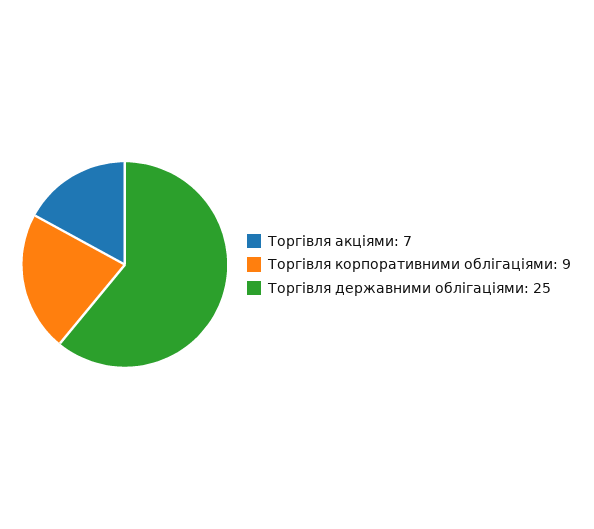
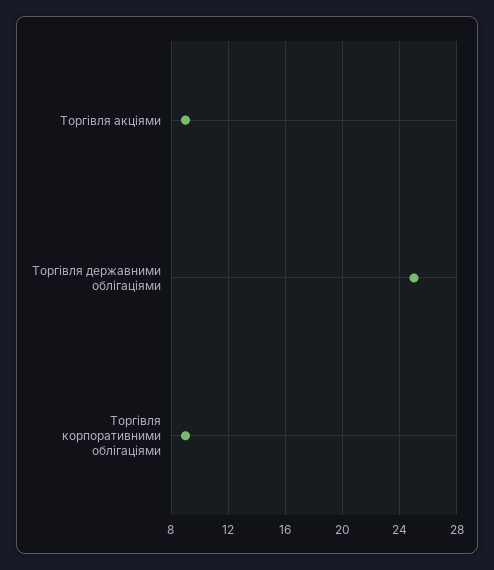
Торгівля акціями: 7 -> 9

